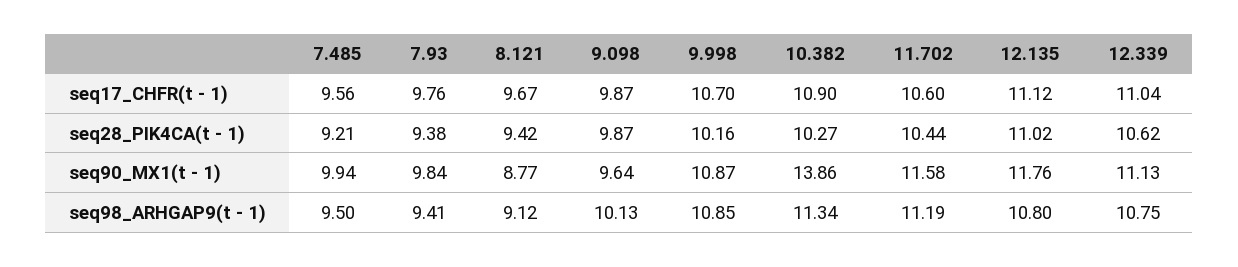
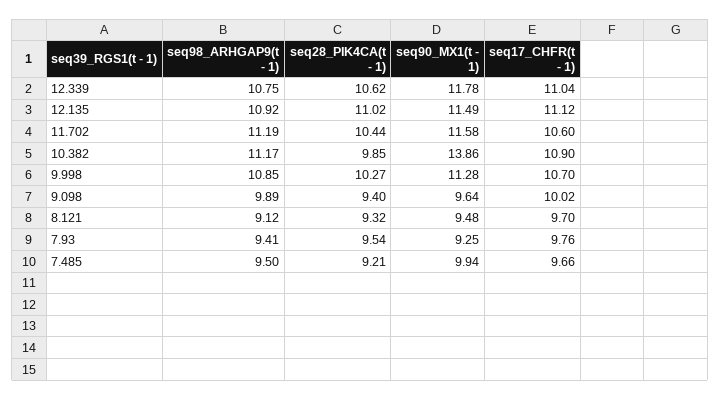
7.485, seq17_CHFR(t - 1): 9.56 -> 9.66
8.121, seq17_CHFR(t - 1): 9.67 -> 9.7
9.098, seq17_CHFR(t - 1): 9.87 -> 10.02
7.93, seq28_PIK4CA(t - 1): 9.38 -> 9.54
8.121, seq28_PIK4CA(t - 1): 9.42 -> 9.32
9.098, seq28_PIK4CA(t - 1): 9.87 -> 9.4
9.998, seq28_PIK4CA(t - 1): 10.16 -> 10.27
10.382, seq28_PIK4CA(t - 1): 10.27 -> 9.85
7.93, seq90_MX1(t - 1): 9.84 -> 9.25
8.121, seq90_MX1(t - 1): 8.77 -> 9.48
9.998, seq90_MX1(t - 1): 10.87 -> 11.28
12.135, seq90_MX1(t - 1): 11.76 -> 11.49
12.339, seq90_MX1(t - 1): 11.13 -> 11.78
9.098, seq98_ARHGAP9(t - 1): 10.13 -> 9.89
10.382, seq98_ARHGAP9(t - 1): 11.34 -> 11.17
12.135, seq98_ARHGAP9(t - 1): 10.8 -> 10.92

